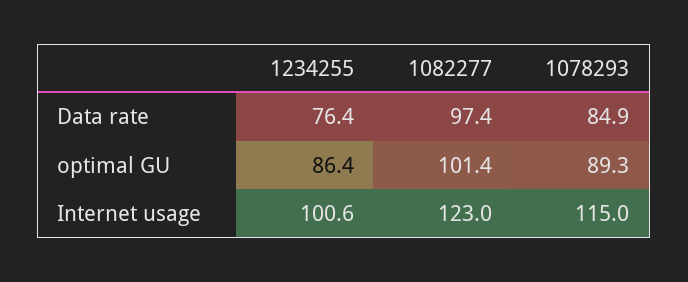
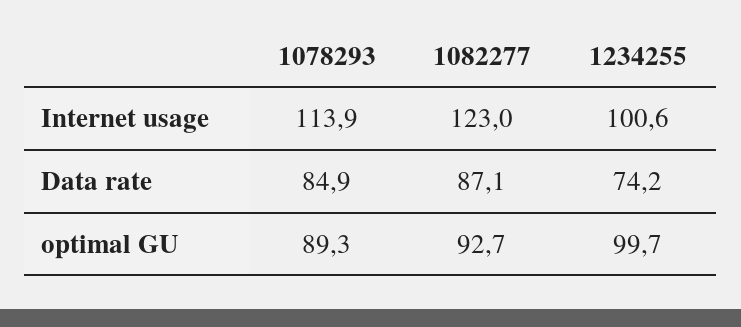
1234255, Data rate: 76.4 -> 74.2
1082277, Data rate: 97.4 -> 87.1
1234255, optimal GU: 86.4 -> 99.7
1082277, optimal GU: 101.4 -> 92.7
1078293, Internet usage: 115 -> 113.9

